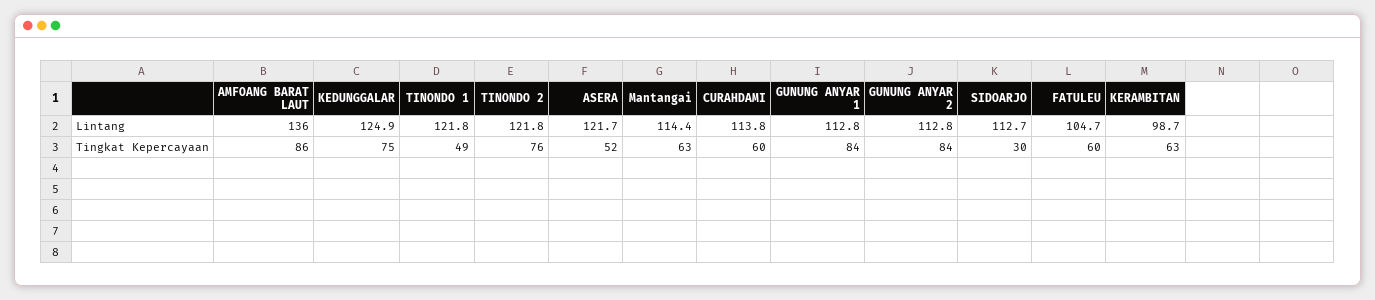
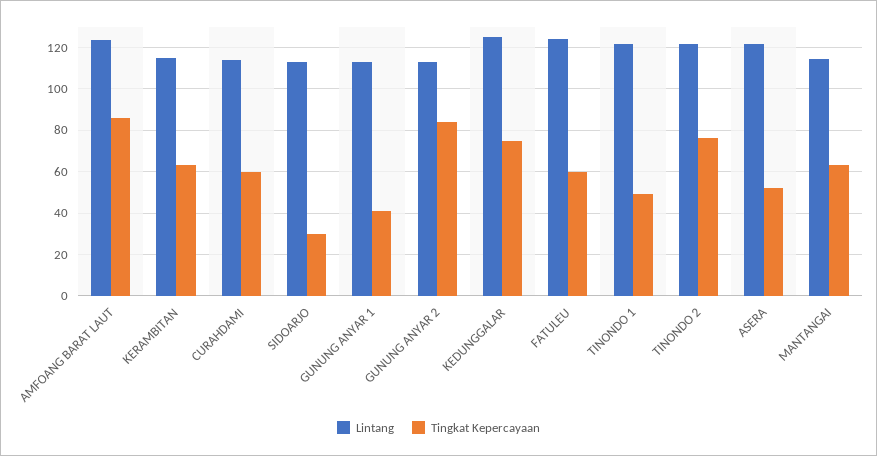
Lintang, AMFOANG BARAT LAUT: 136 -> 125
Lintang, FATULEU: 104.7 -> 125
Lintang, KERAMBITAN: 98.7 -> 115
Tingkat Kepercayaan, GUNUNG ANYAR 1: 84 -> 40

